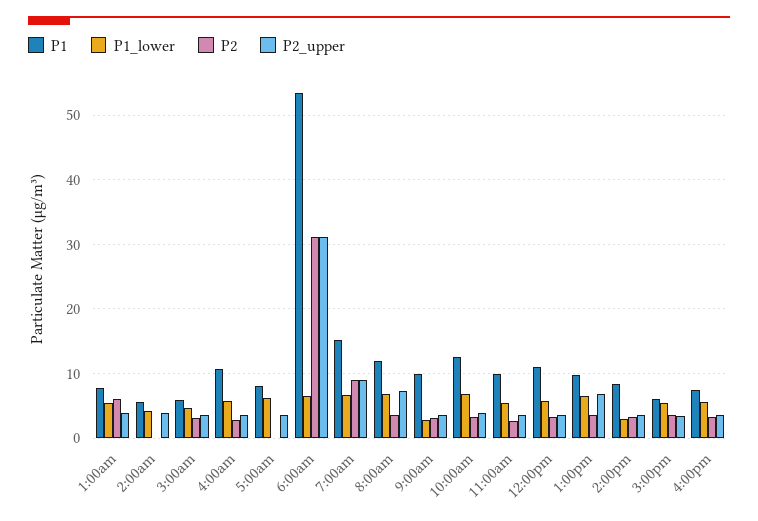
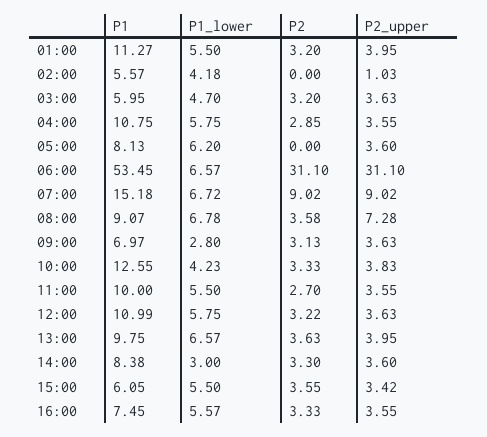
P1, 1:00am: 8 -> 11.27
P2, 1:00am: 6 -> 3.2
P2_upper, 2:00am: 4 -> 1.03
P1, 8:00am: 12 -> 9.07
P1, 9:00am: 10 -> 6.97
P1_lower, 10:00am: 7 -> 4.23
P2_upper, 1:00pm: 7 -> 3.95

